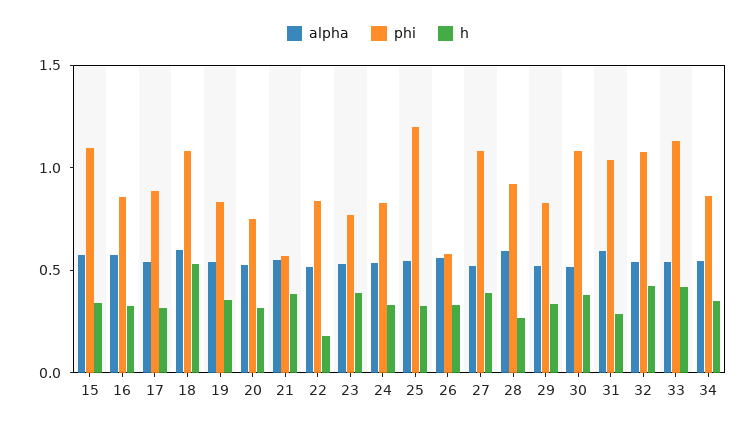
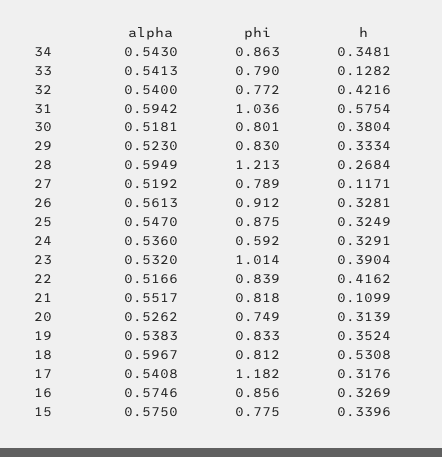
phi, 15: 1.1 -> 0.775
phi, 17: 0.9 -> 1.182
phi, 18: 1.1 -> 0.812
phi, 21: 0.6 -> 0.818
h, 21: 0.4 -> 0.1099
h, 22: 0.2 -> 0.4162
phi, 23: 0.8 -> 1.014
phi, 24: 0.8 -> 0.592
phi, 25: 1.2 -> 0.875
phi, 26: 0.6 -> 0.912
phi, 27: 1.1 -> 0.789
h, 27: 0.4 -> 0.1171
phi, 28: 0.9 -> 1.213
phi, 30: 1.1 -> 0.801
h, 31: 0.3 -> 0.5754
phi, 32: 1.1 -> 0.772
phi, 33: 1.1 -> 0.79
h, 33: 0.4 -> 0.1282

